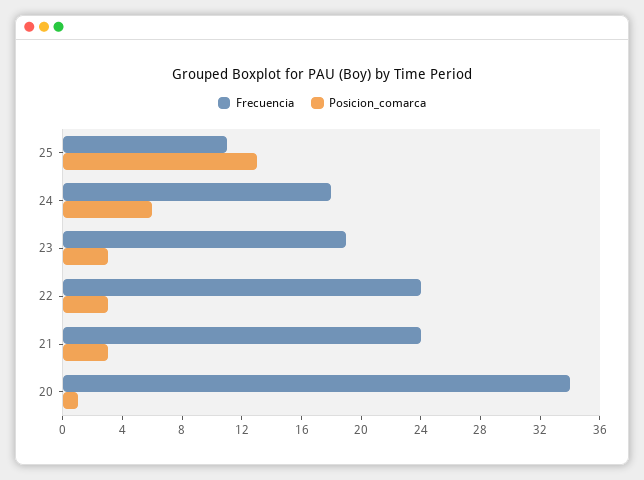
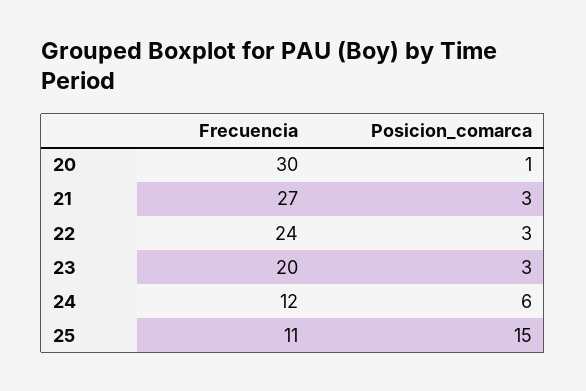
Posicion_comarca, 25: 13 -> 15
Frecuencia, 24: 18 -> 12
Frecuencia, 23: 19 -> 20
Frecuencia, 21: 24 -> 27
Frecuencia, 20: 34 -> 30

